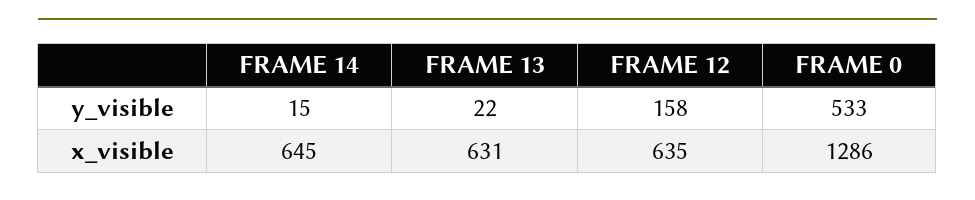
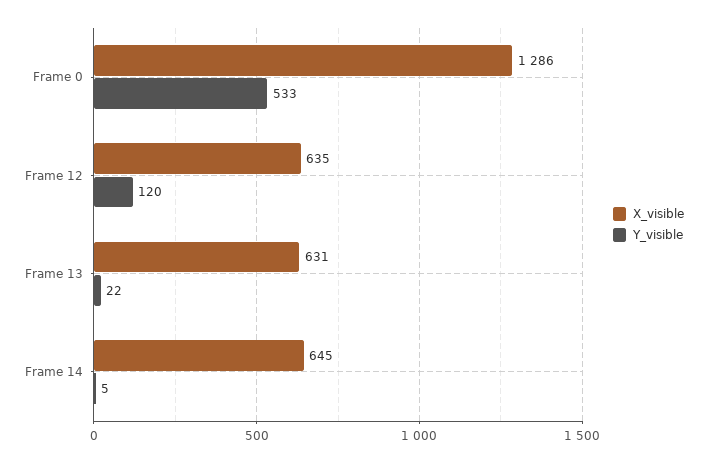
y_visible, FRAME 14: 15 -> 5
y_visible, FRAME 12: 158 -> 120

